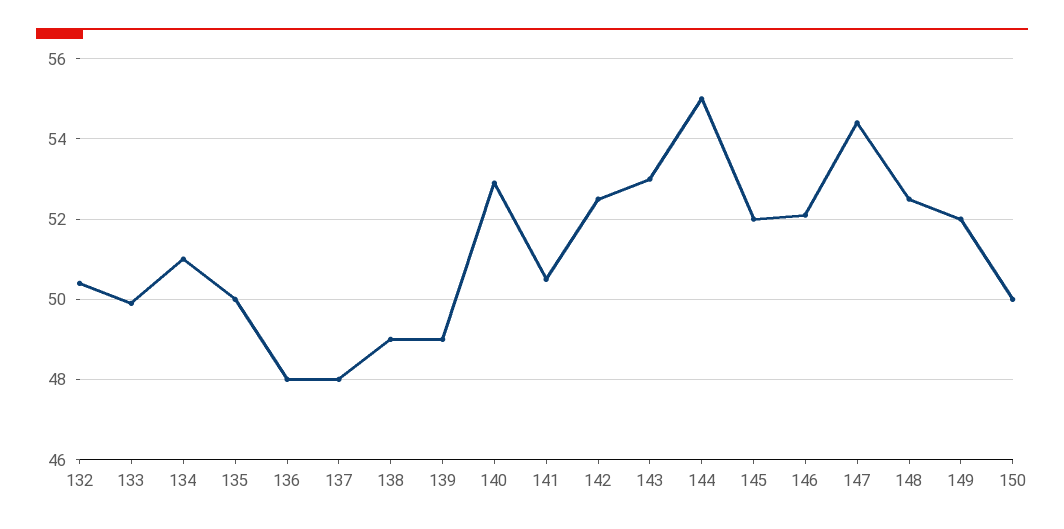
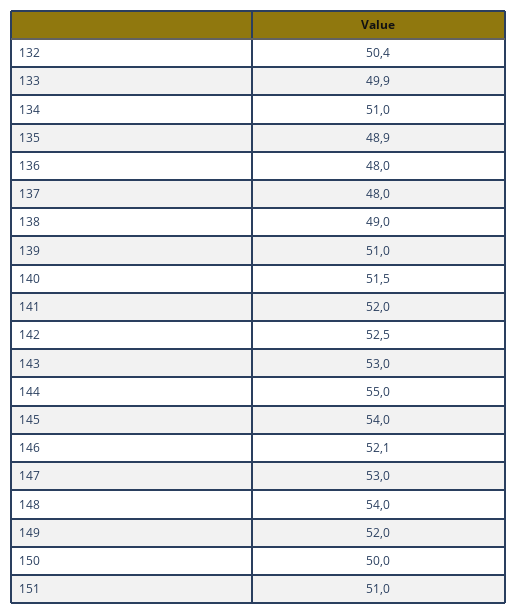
135: 50 -> 48.9
139: 49 -> 51
140: 53 -> 51.5
141: 50.5 -> 52
145: 52 -> 54
147: 54.5 -> 53
148: 52.5 -> 54
151: none -> 51

